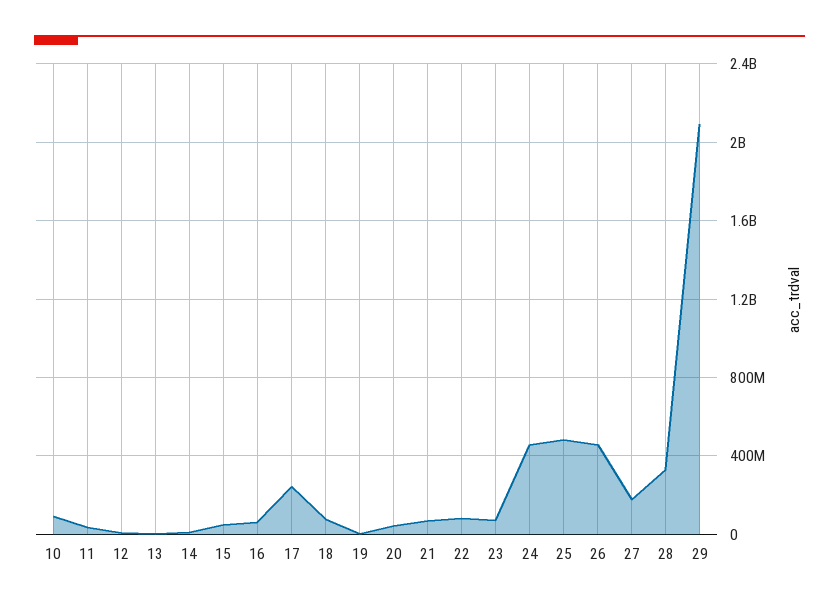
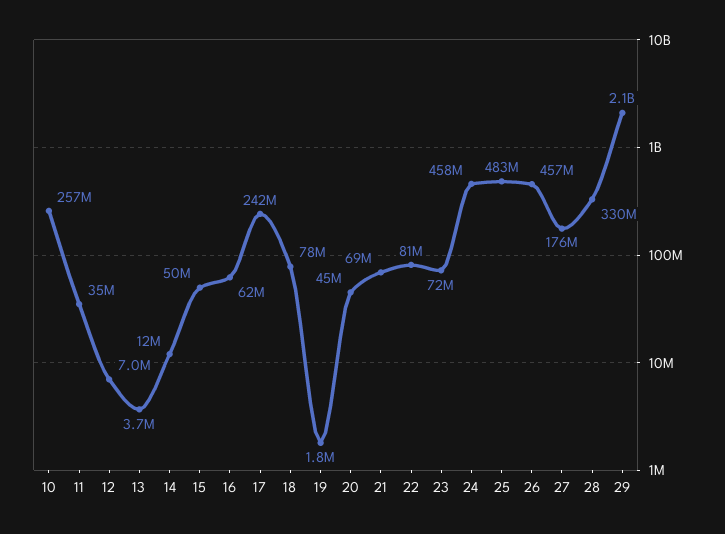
10: 100000000 -> 257000000

